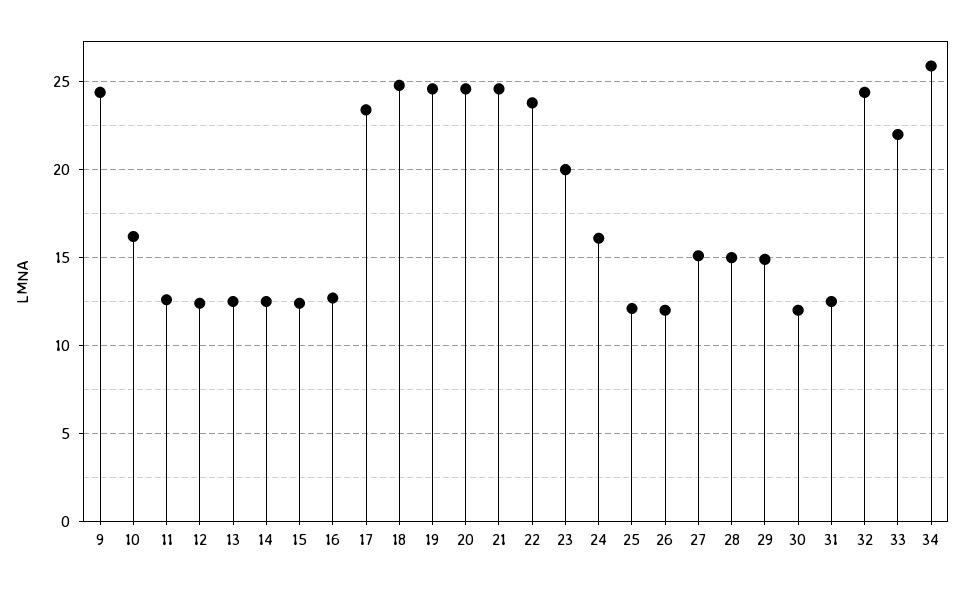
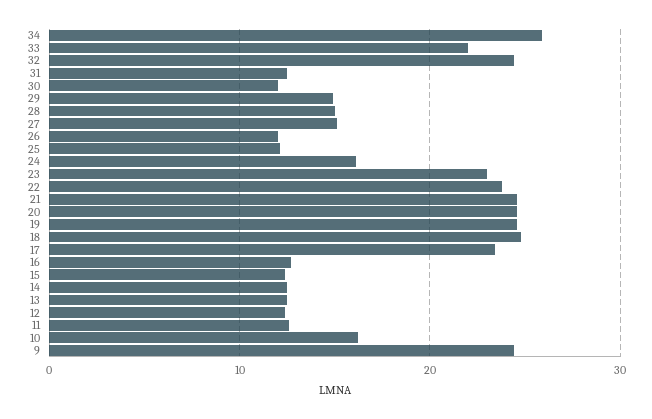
23: 20 -> 23

